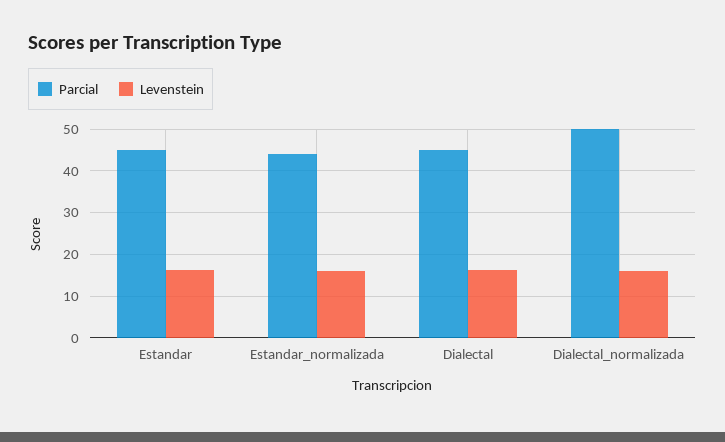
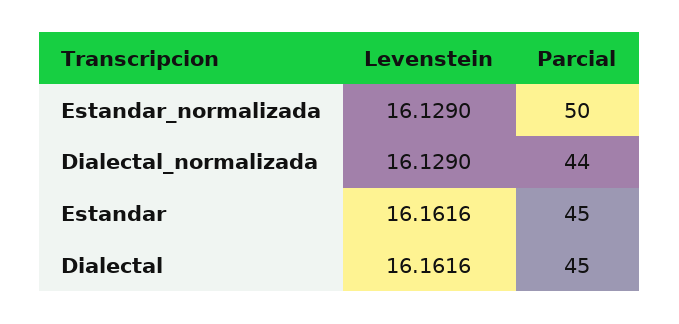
Parcial, Estandar_normalizada: 44 -> 50
Parcial, Dialectal_normalizada: 50 -> 44

